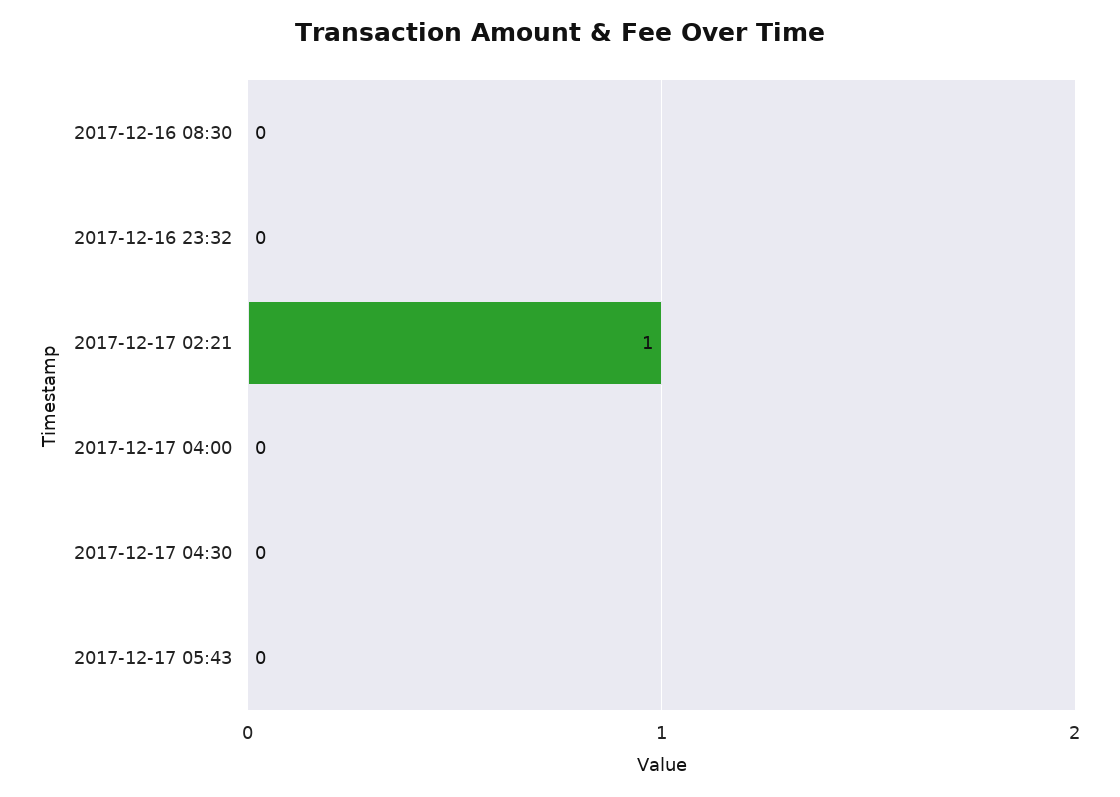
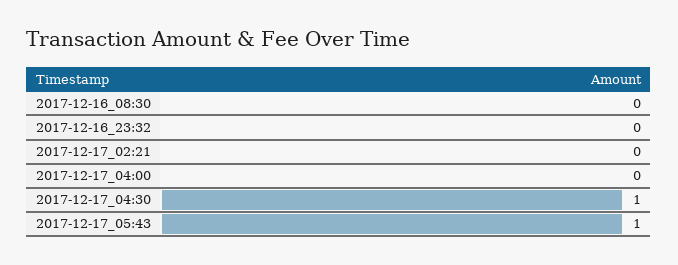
2017-12-17 02:21: 1 -> 0
2017-12-17 04:30: 0 -> 1
2017-12-17 05:43: 0 -> 1

